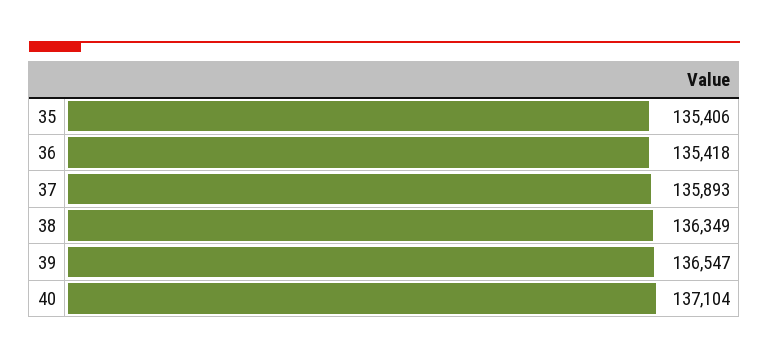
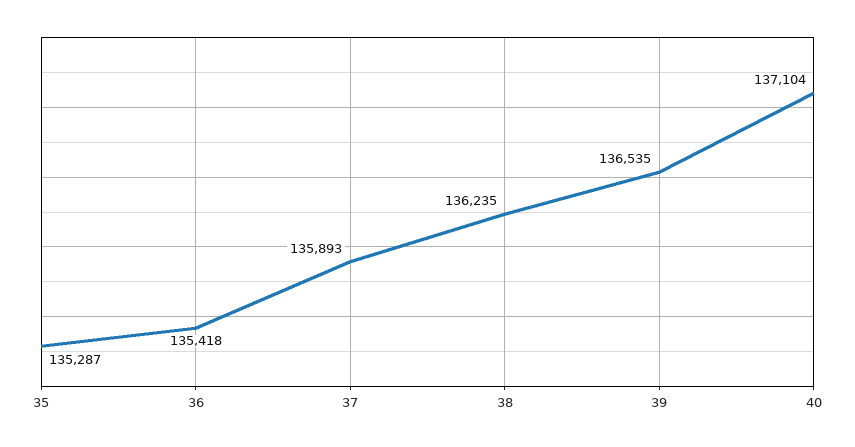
35: 135406 -> 135287
38: 136349 -> 136235
39: 136547 -> 136535

